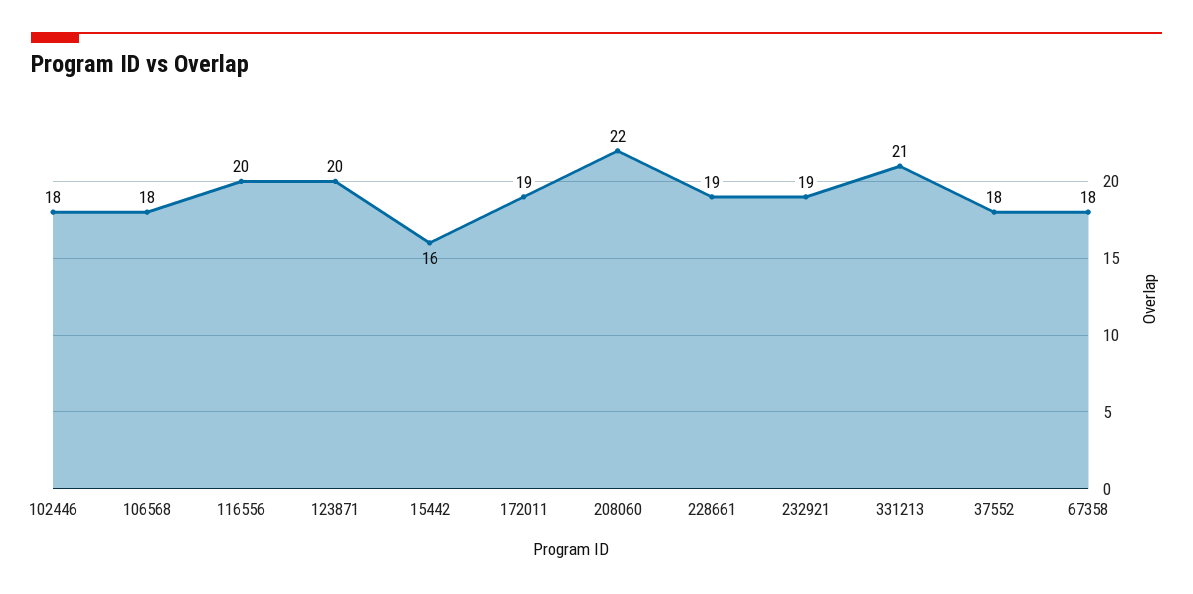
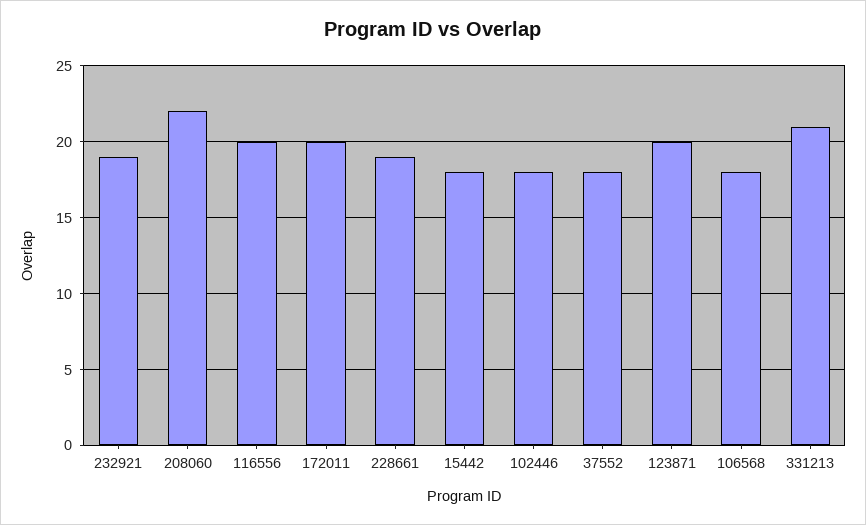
15442: 16 -> 18
172011: 19 -> 20
67358: 18 -> none

